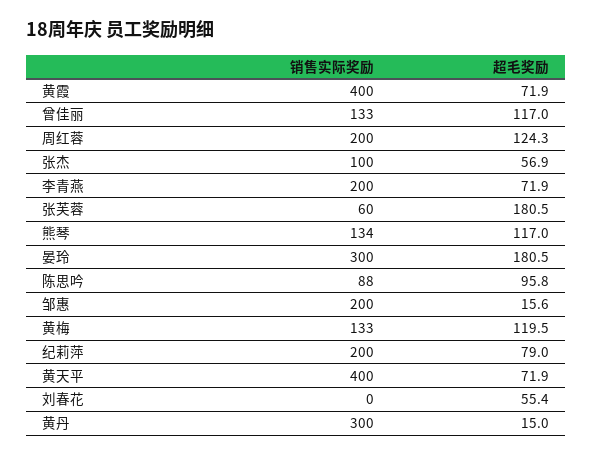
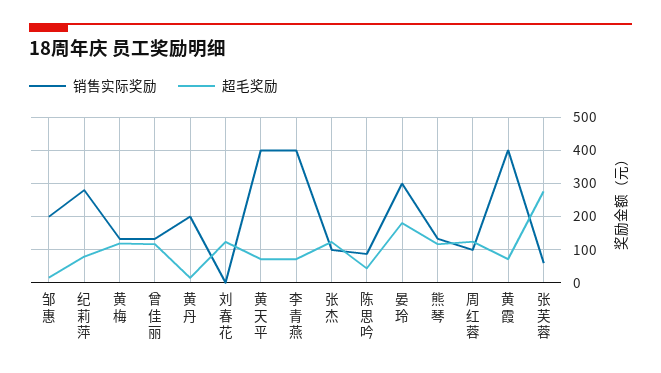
销售实际奖励, 周红蓉: 200 -> 100
超毛奖励, 张杰: 56.9 -> 120
销售实际奖励, 李青燕: 200 -> 400
超毛奖励, 张芙蓉: 180.5 -> 280
超毛奖励, 陈思吟: 95.8 -> 40
销售实际奖励, 纪莉萍: 200 -> 280
超毛奖励, 刘春花: 55.4 -> 120
销售实际奖励, 黄丹: 300 -> 200

